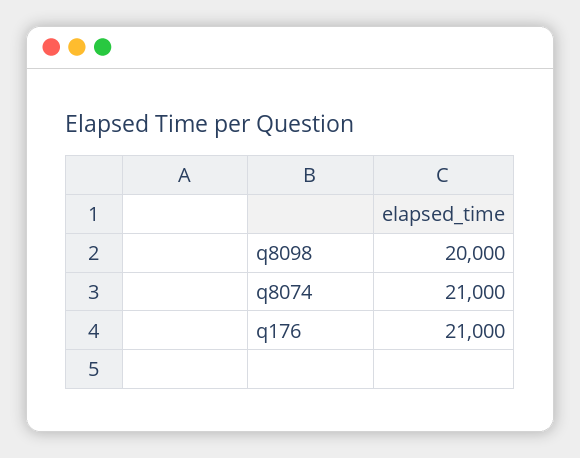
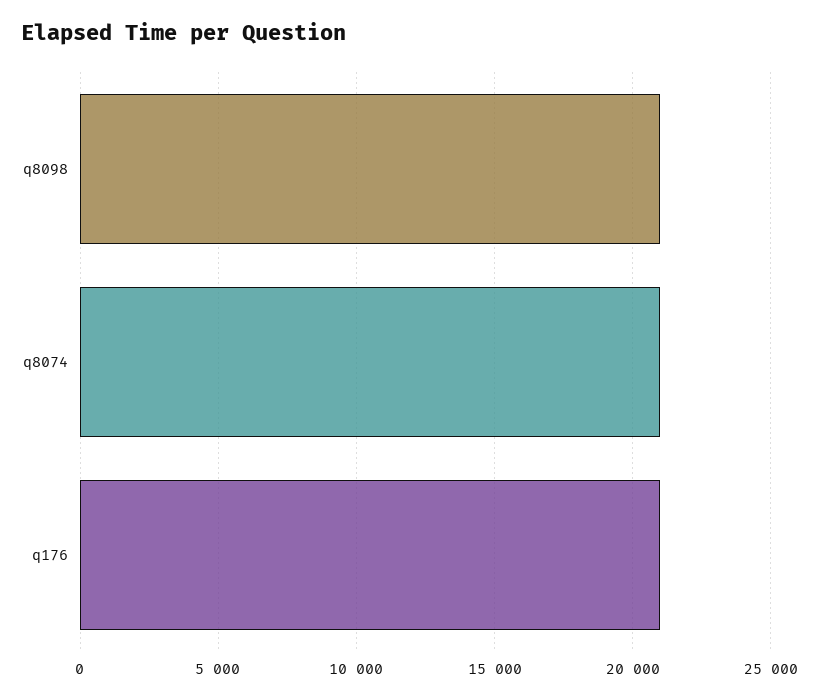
q8098: 20000 -> 21000

